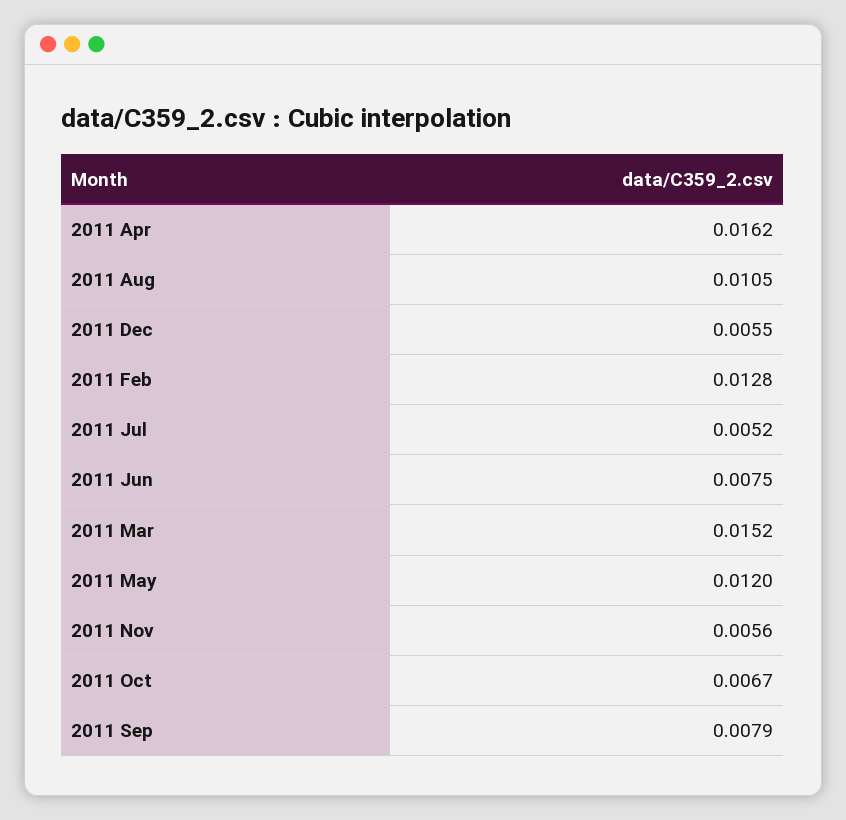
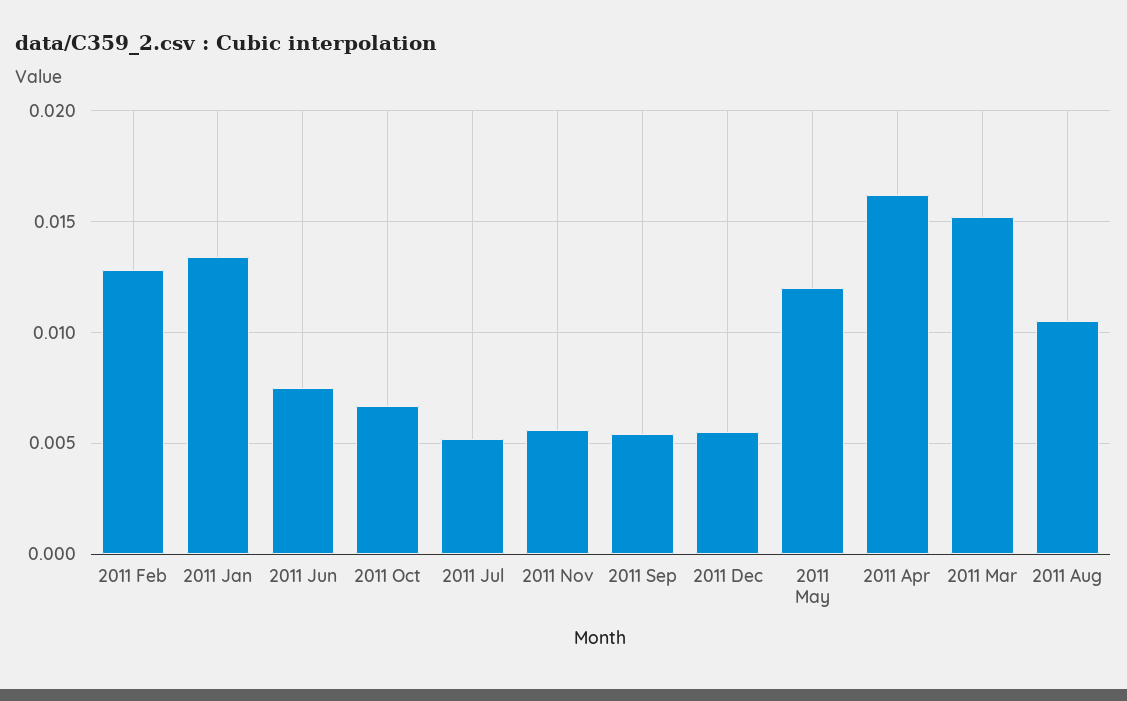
2011 Sep: 0.0079 -> 0.0055
2011 Jan: none -> 0.0135

